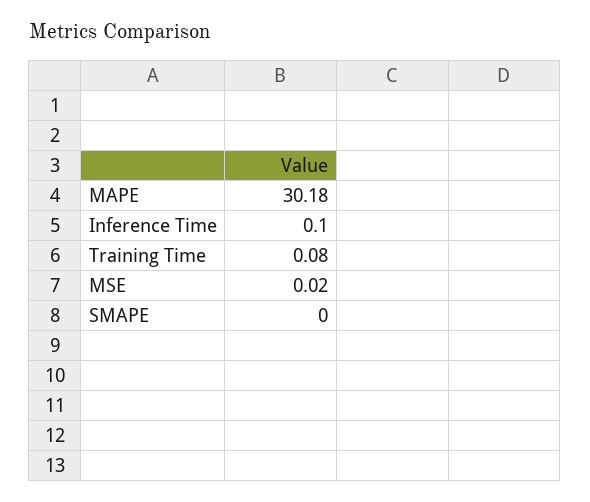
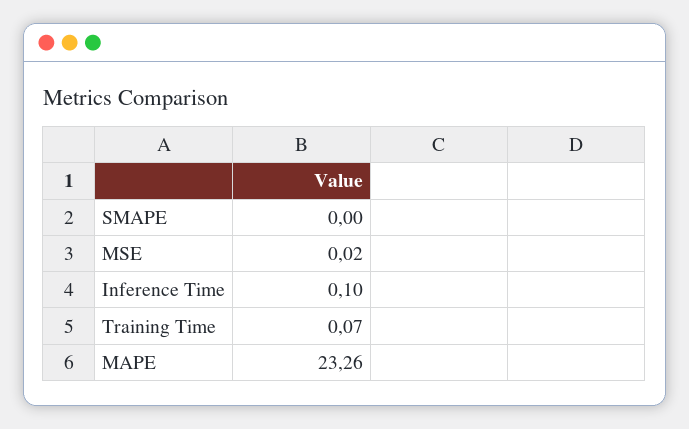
MAPE: 30.18 -> 23.26
Training Time: 0.08 -> 0.07

